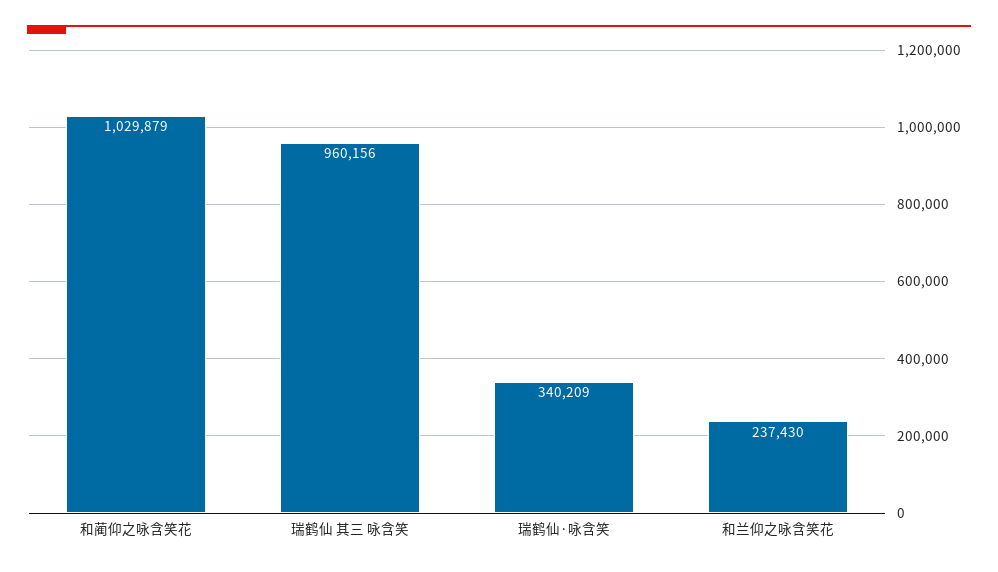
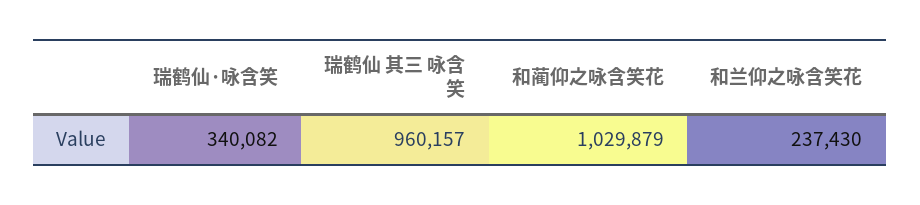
瑞鹤仙 其三 咏含笑: 960156 -> 960157
瑞鹤仙·咏含笑: 340209 -> 340082

